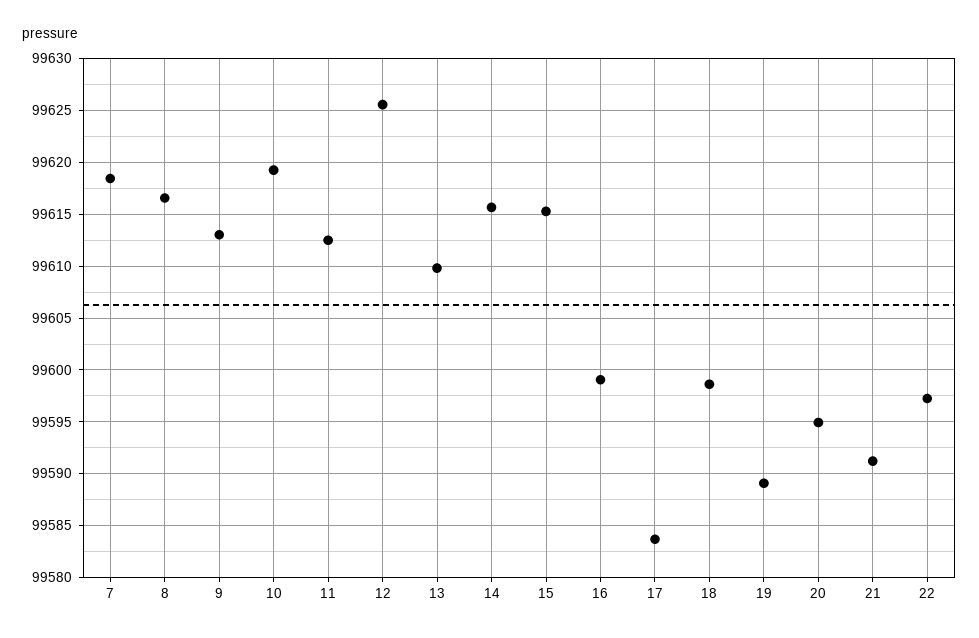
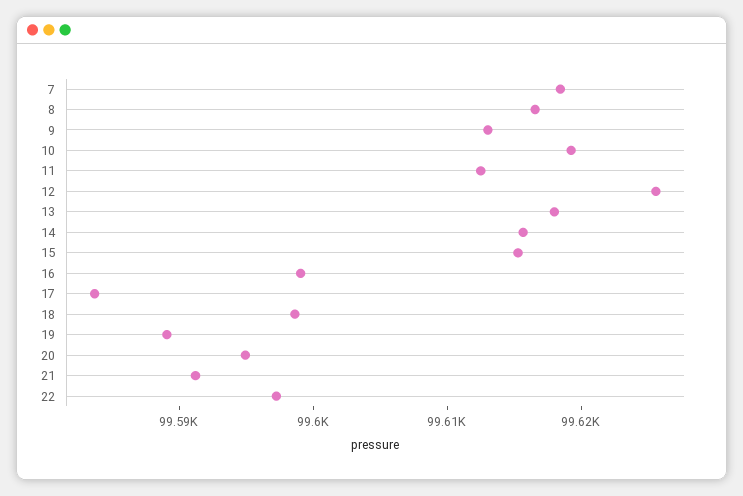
13: 99610 -> 99618

